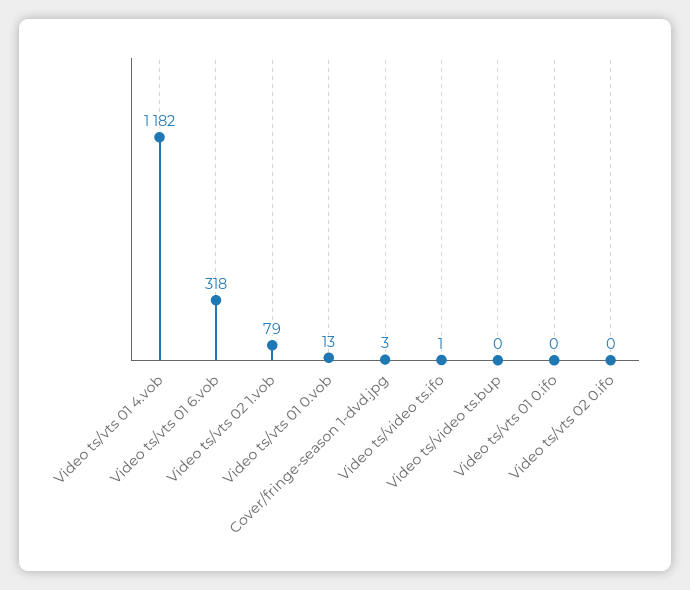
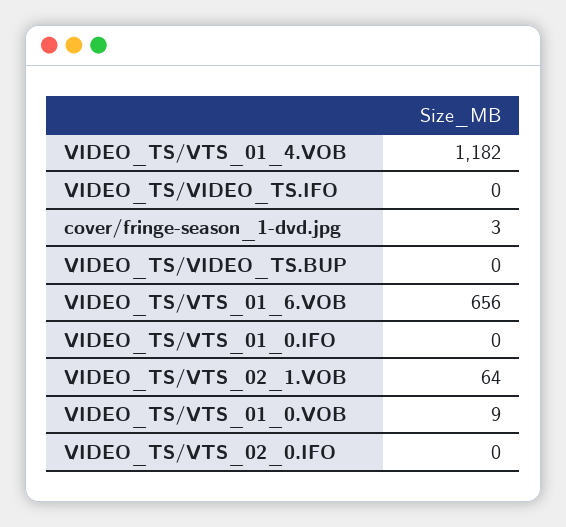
Video ts/vts 01 6.vob: 318 -> 656
Video ts/vts 02 1.vob: 79 -> 64
Video ts/vts 01 0.vob: 13 -> 9
Video ts/video ts.ifo: 1 -> 0

